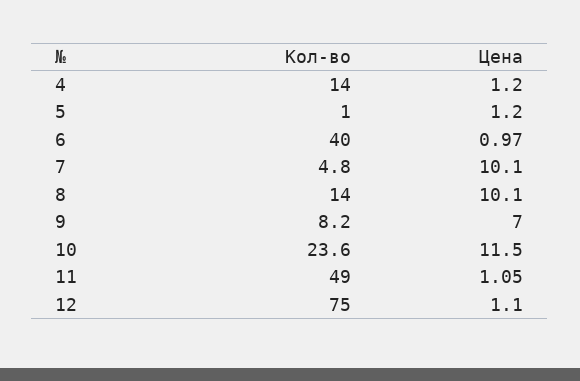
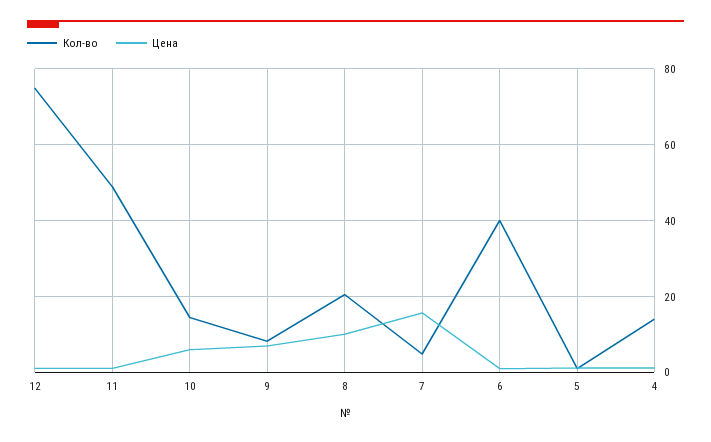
Цена, 7: 10.1 -> 16
Кол-во, 8: 14 -> 20
Кол-во, 10: 23.6 -> 14
Цена, 10: 11.5 -> 6

